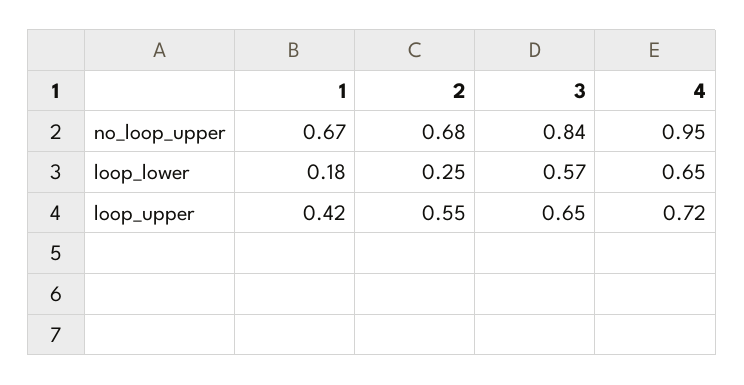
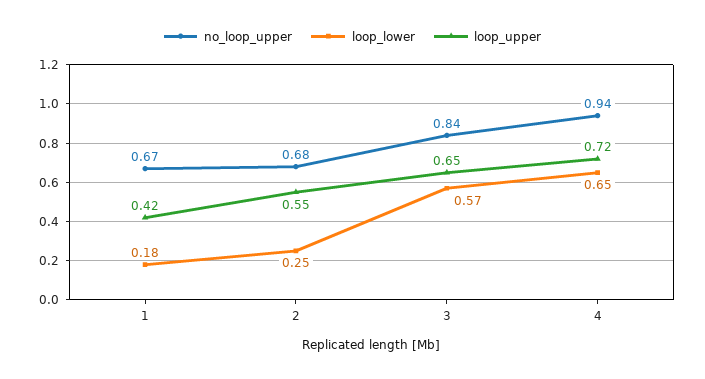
no_loop_upper, 4: 0.95 -> 0.94

